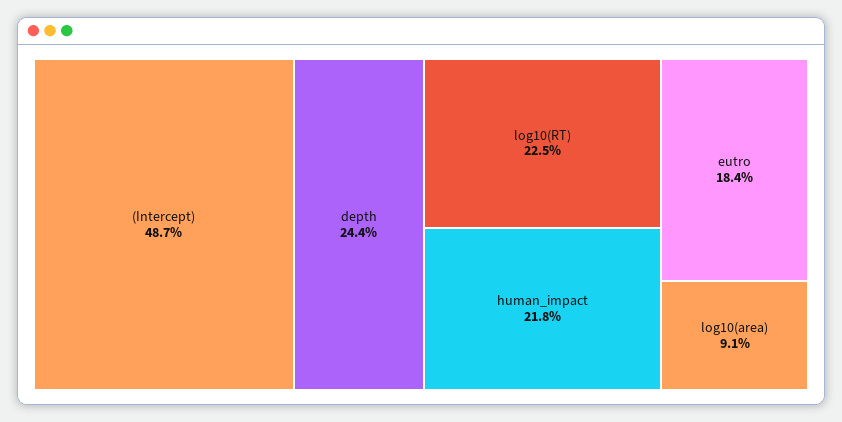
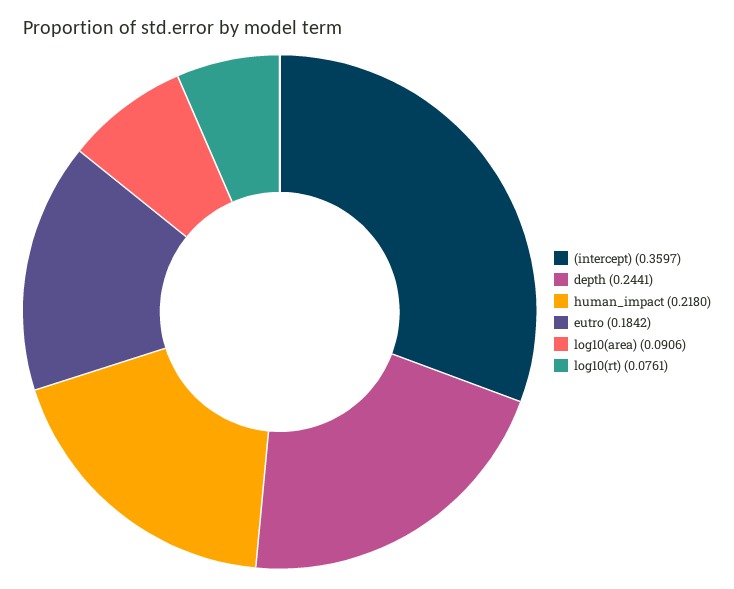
(Intercept): 0.487 -> 0.3597
log10(RT): 0.225 -> 0.0761

